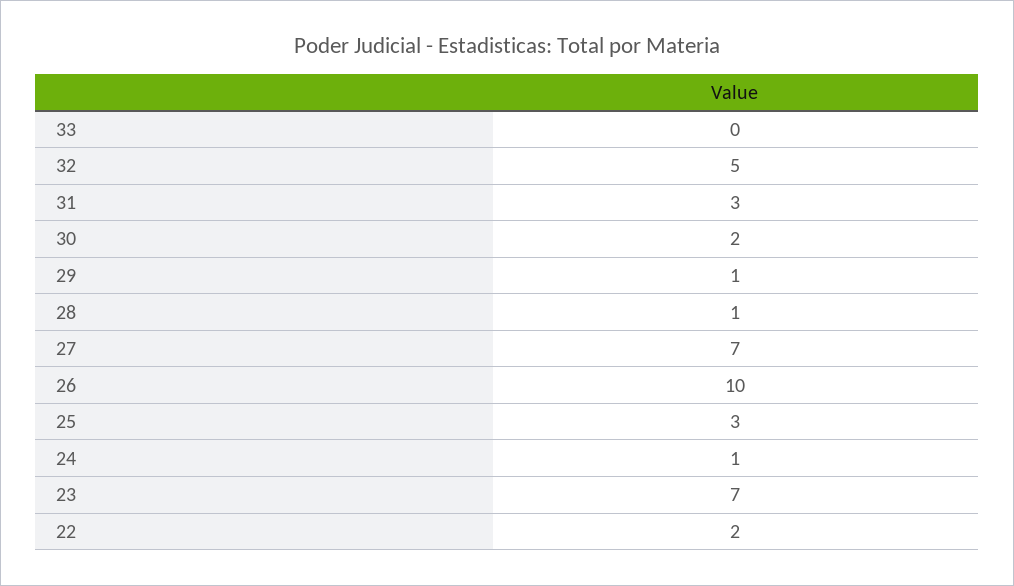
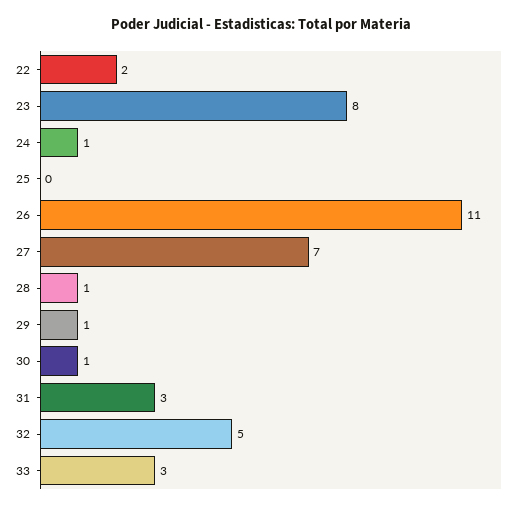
33: 0 -> 3
30: 2 -> 1
26: 10 -> 11
25: 3 -> 0
23: 7 -> 8

